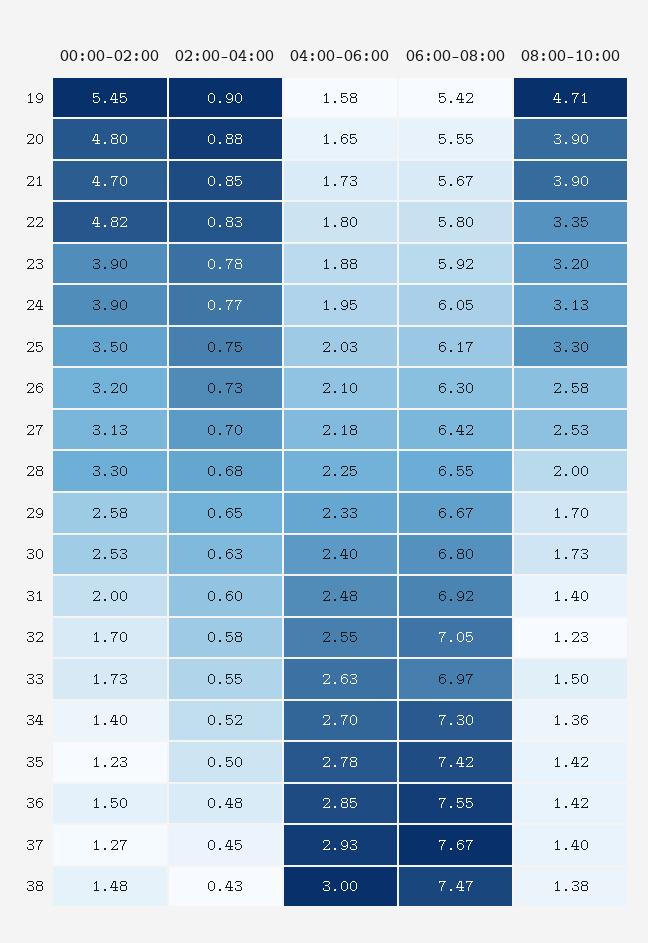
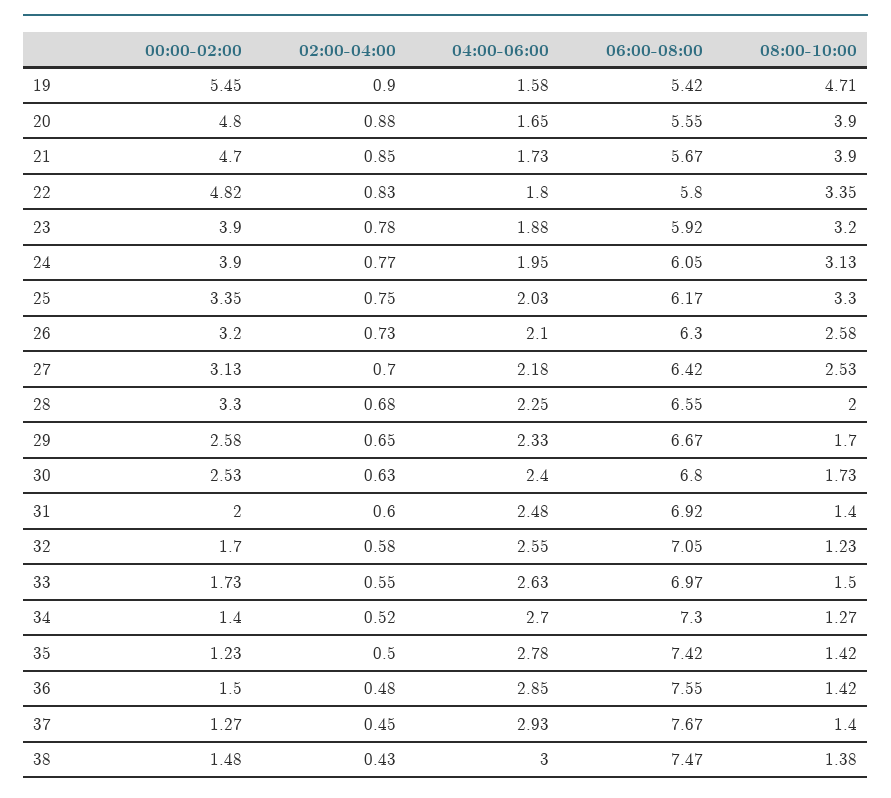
00:00-02:00, 25: 3.5 -> 3.35
08:00-10:00, 34: 1.36 -> 1.27

